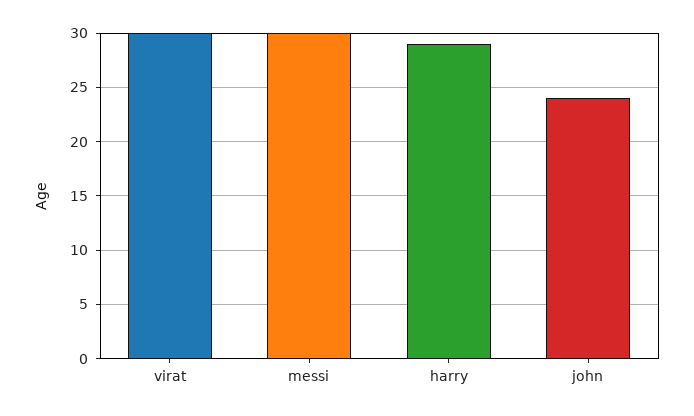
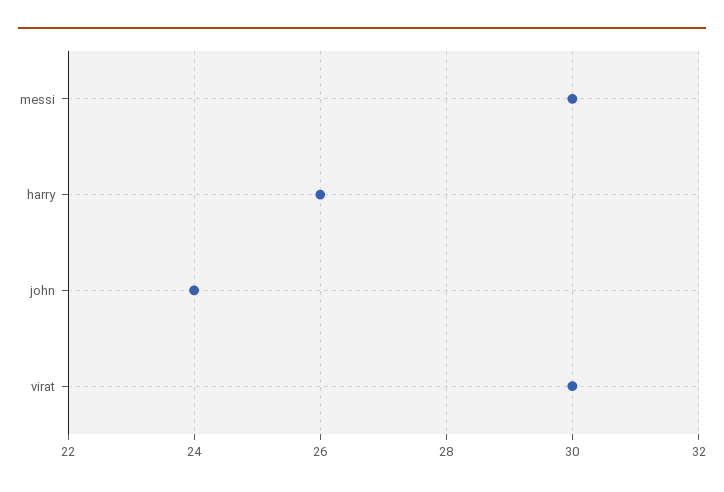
harry: 29 -> 26

